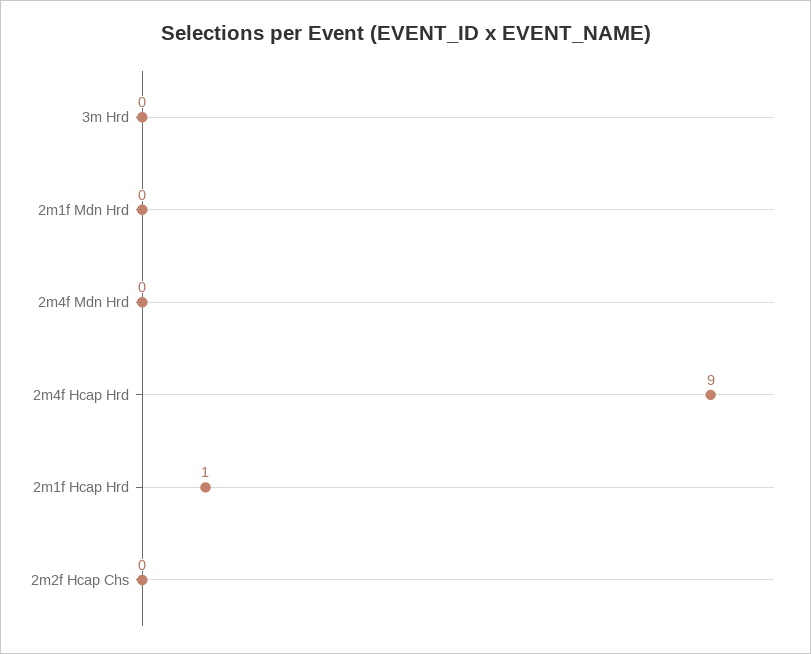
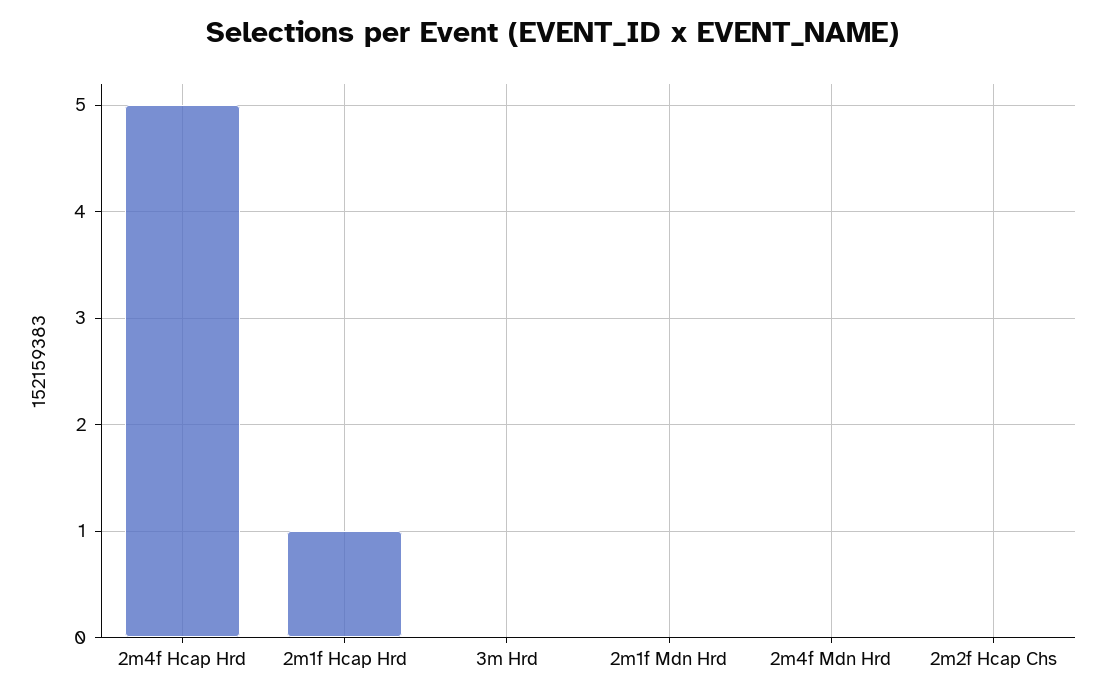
2m4f Hcap Hrd: 9 -> 5

